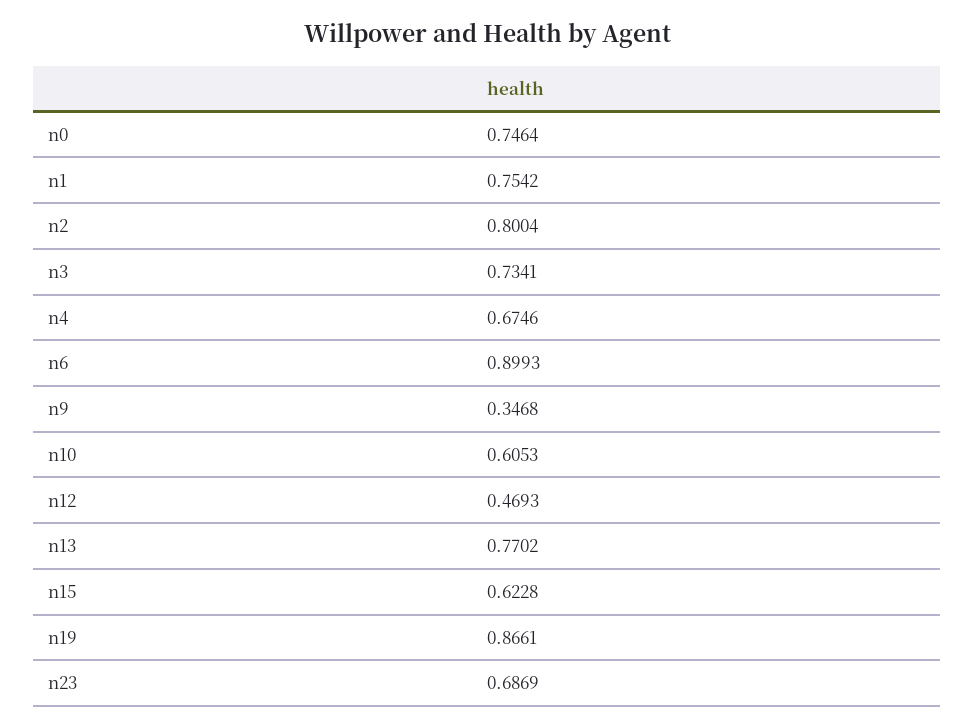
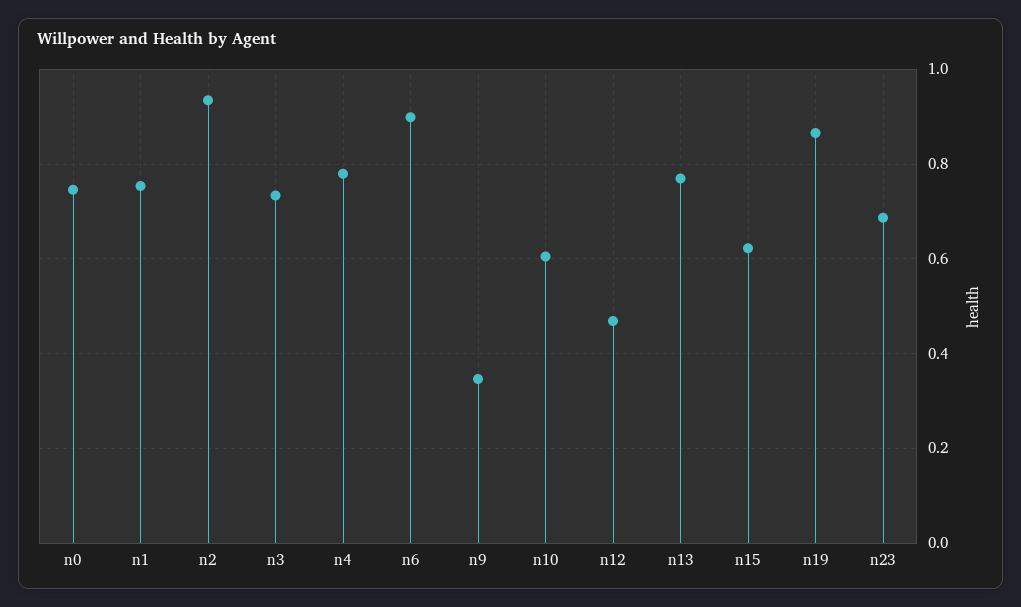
n2: 0.8004 -> 0.94
n4: 0.6746 -> 0.78

